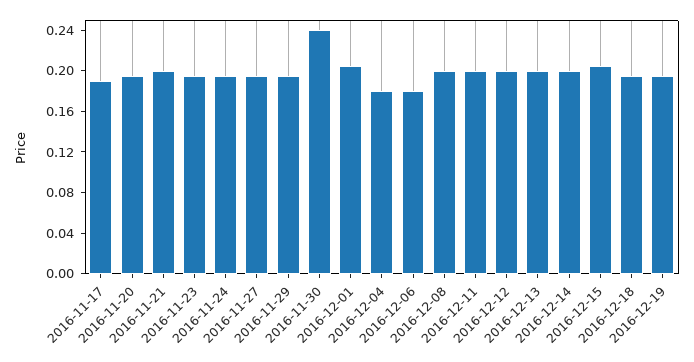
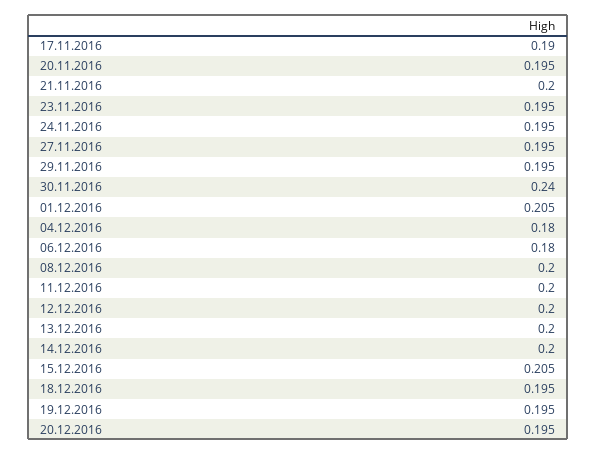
20.12.2016: none -> 0.195

